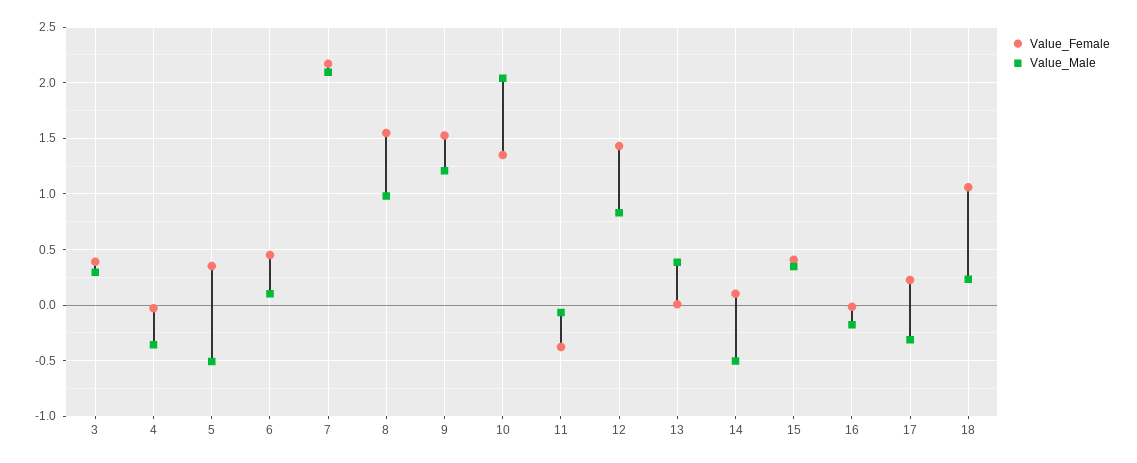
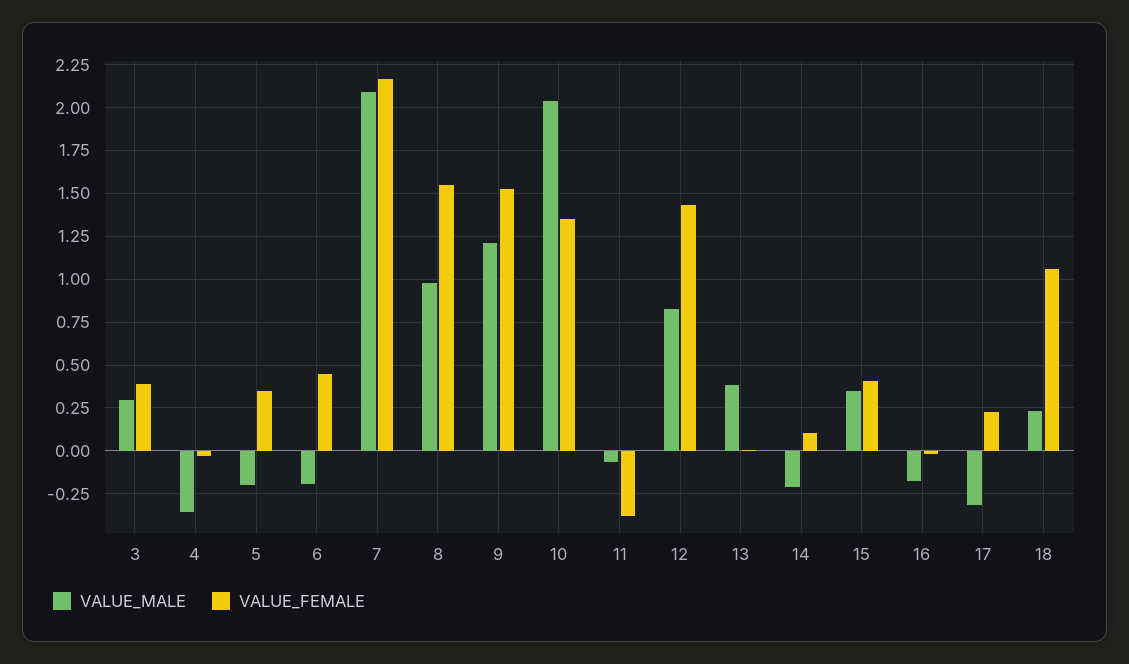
Value_Male, 5: -0.5 -> -0.2
Value_Male, 6: 0.1 -> -0.2
Value_Male, 14: -0.5 -> -0.2

